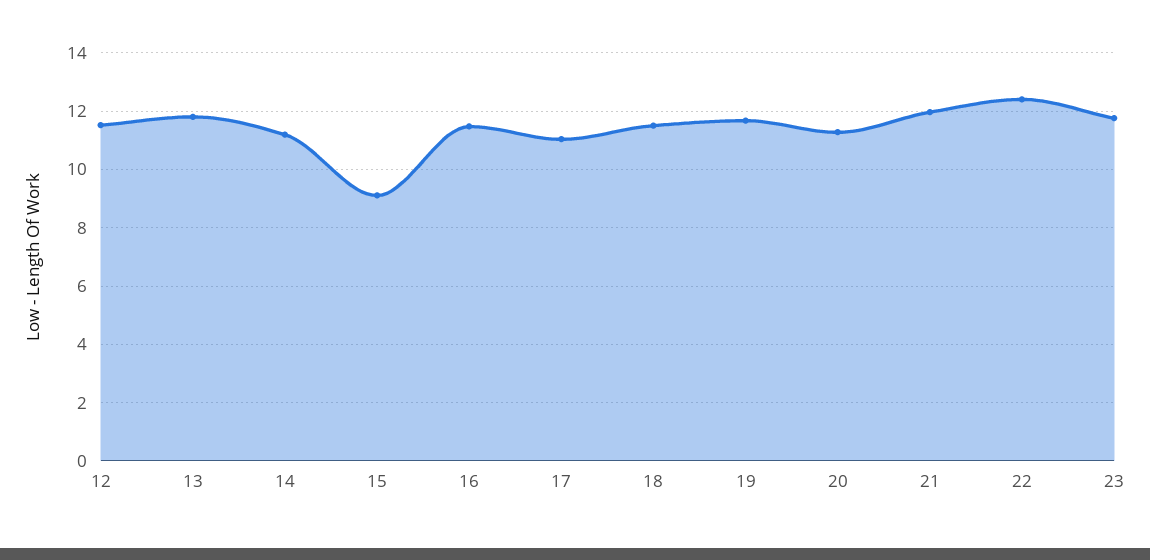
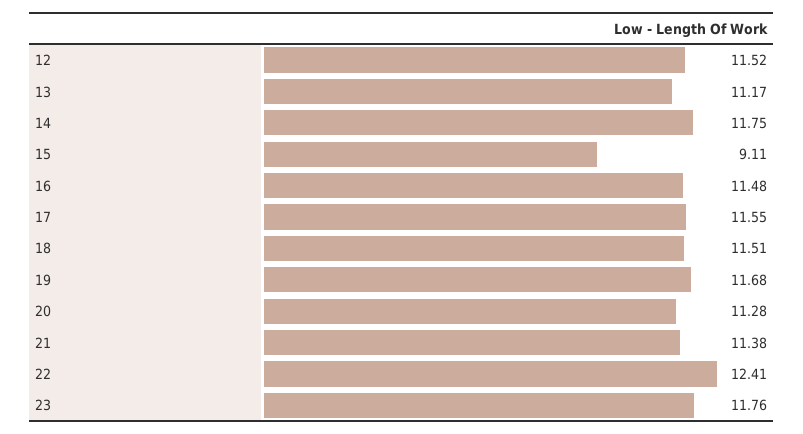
13: 11.75 -> 11.17
14: 11.25 -> 11.75
17: 11 -> 11.55
21: 12 -> 11.38

